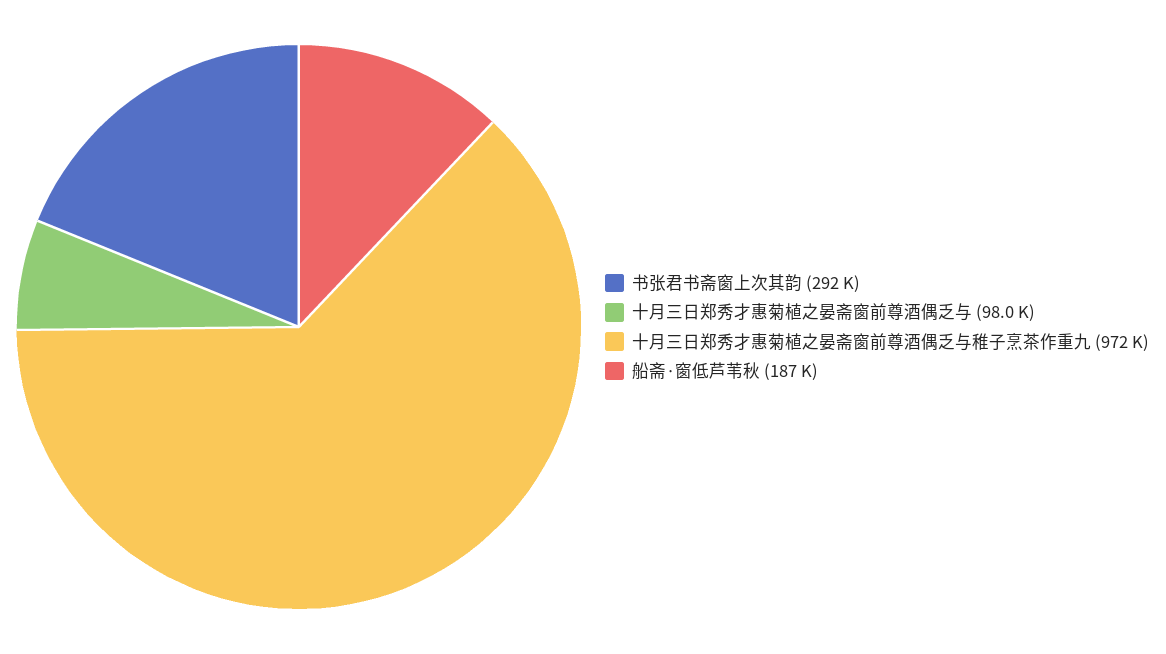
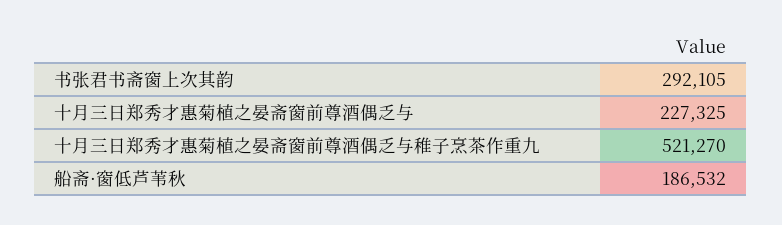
十月三日郑秀才惠菊植之晏斋窗前尊酒偶乏与: 98000 -> 227325
十月三日郑秀才惠菊植之晏斋窗前尊酒偶乏与稚子烹茶作重九: 972000 -> 521270

